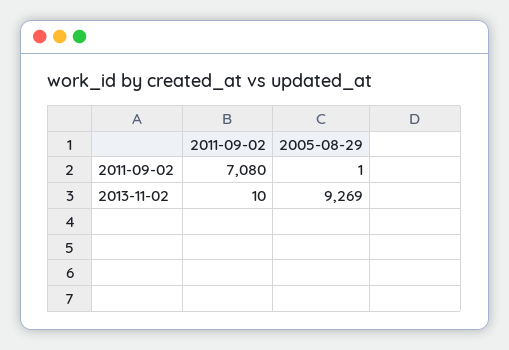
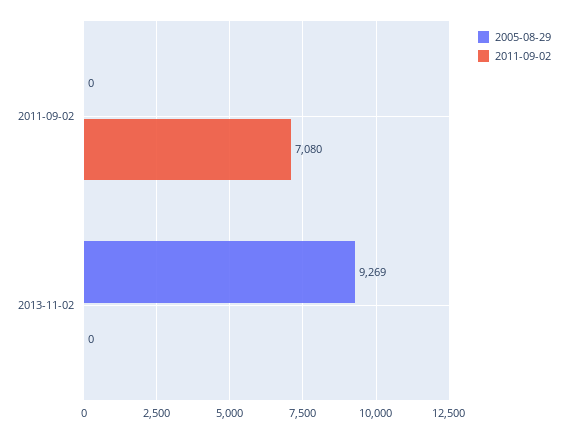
2005-08-29, 2011-09-02: 1 -> 0
2011-09-02, 2013-11-02: 10 -> 0

